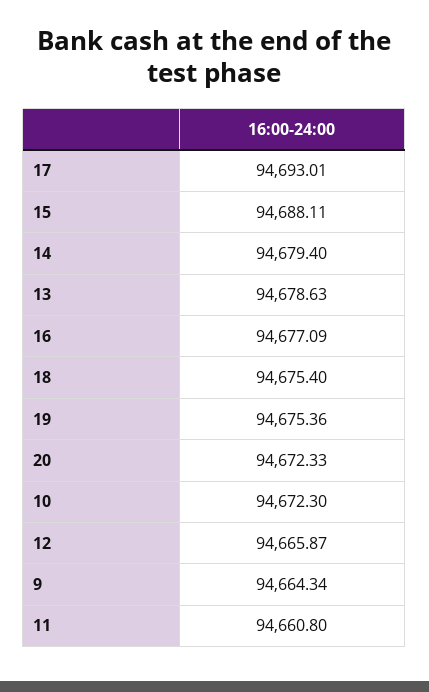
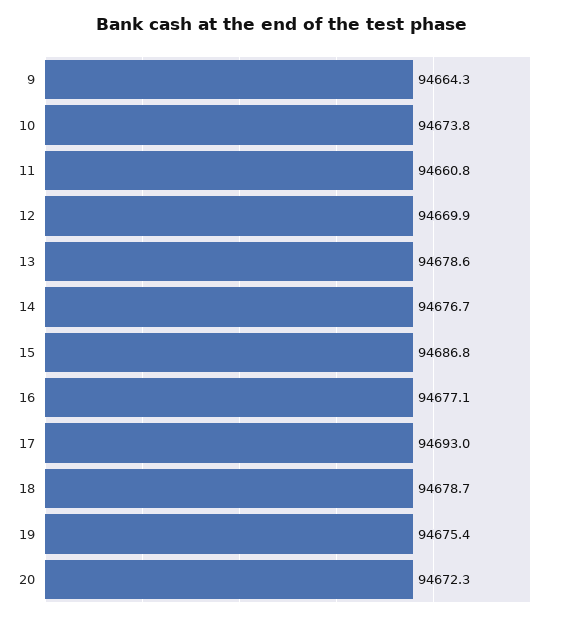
15: 94688.11 -> 94686.8
14: 94679.4 -> 94676.7
18: 94675.4 -> 94678.7
10: 94672.3 -> 94673.8
12: 94665.87 -> 94669.9

